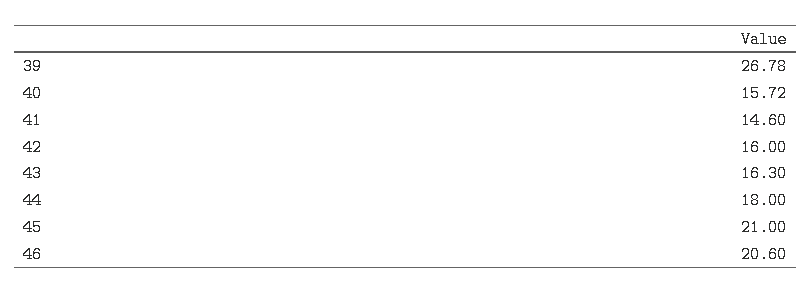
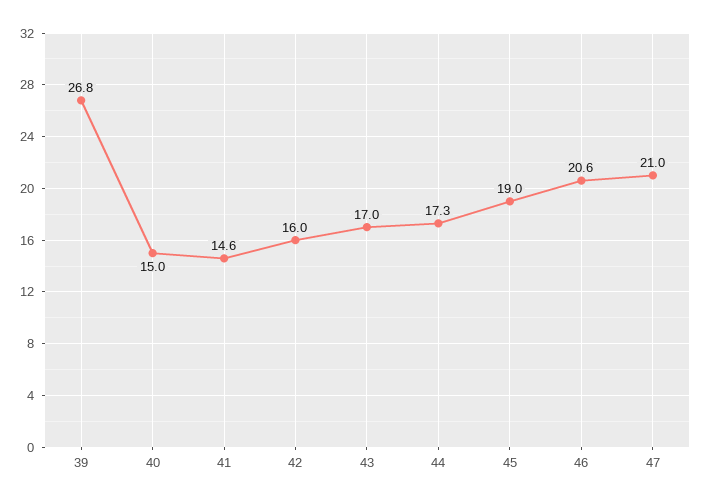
40: 15.72 -> 15
43: 16.3 -> 17
44: 18 -> 17.3
45: 21 -> 19
47: none -> 21

